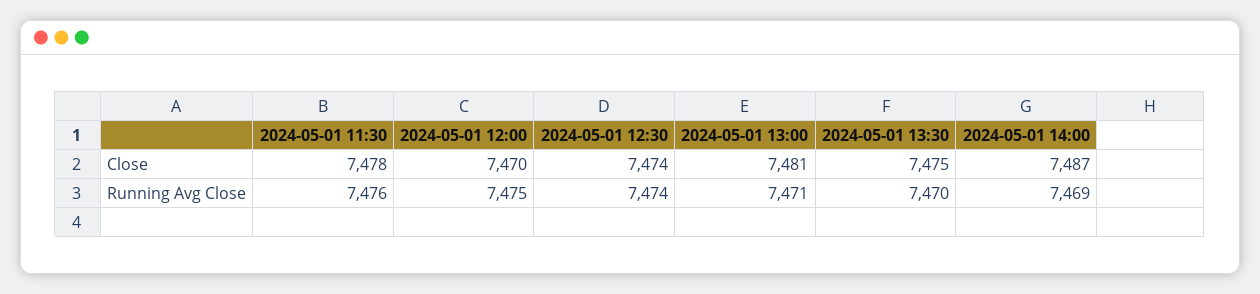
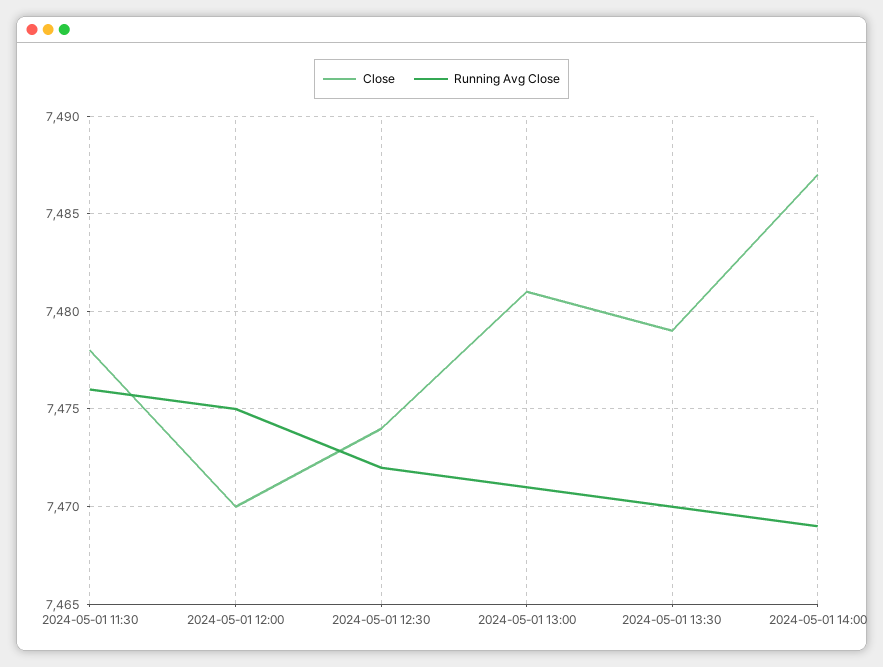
Close, 2024-05-01 13:30: 7475 -> 7479
Running Avg Close, 2024-05-01 12:30: 7474 -> 7472

